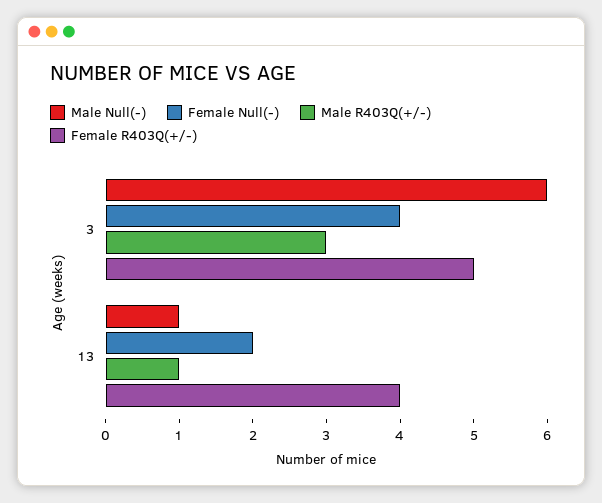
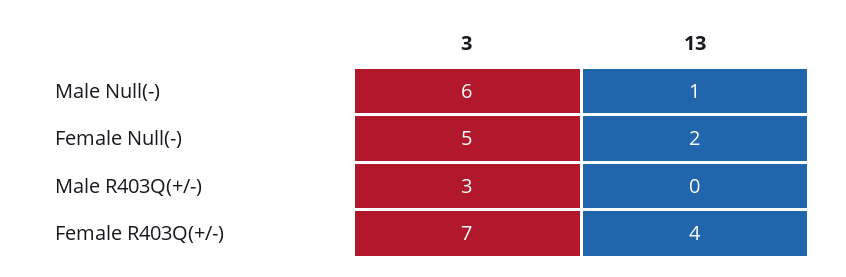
Female Null(-), 3: 4 -> 5
Female R403Q(+/-), 3: 5 -> 7
Male R403Q(+/-), 13: 1 -> 0

